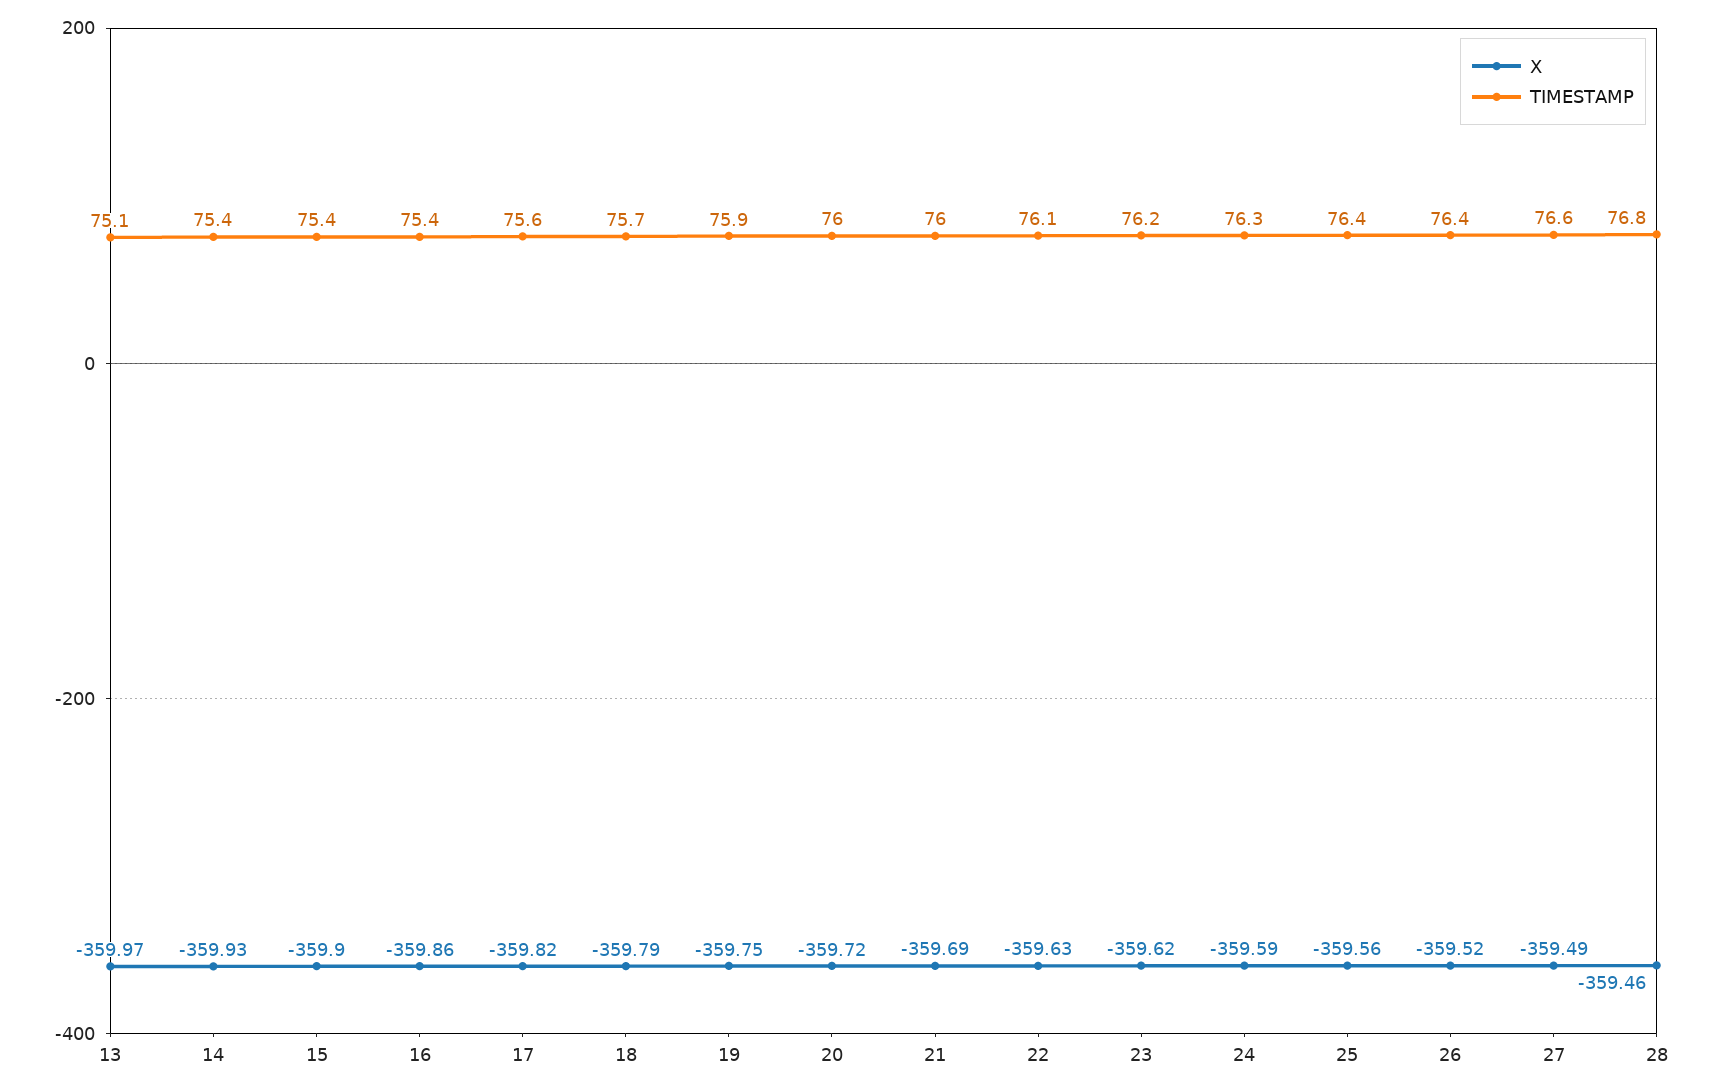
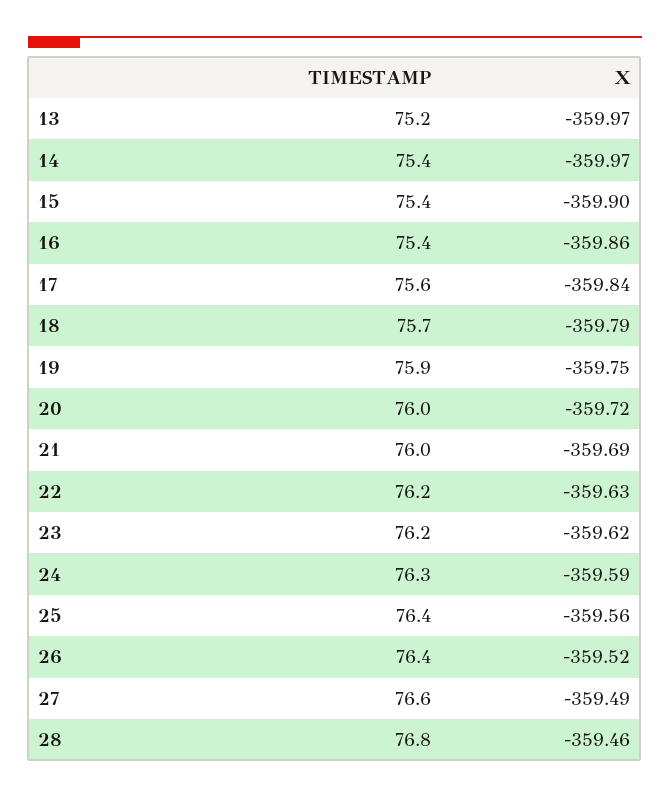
TIMESTAMP, 13: 75.1 -> 75.2
X, 14: -359.93 -> -359.97
X, 17: -359.82 -> -359.84
TIMESTAMP, 22: 76.1 -> 76.2

